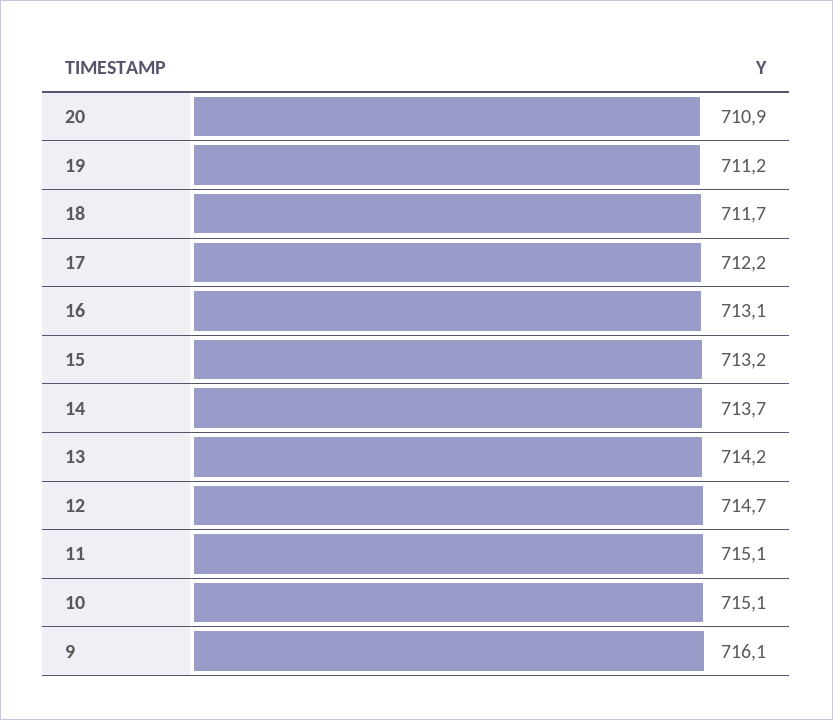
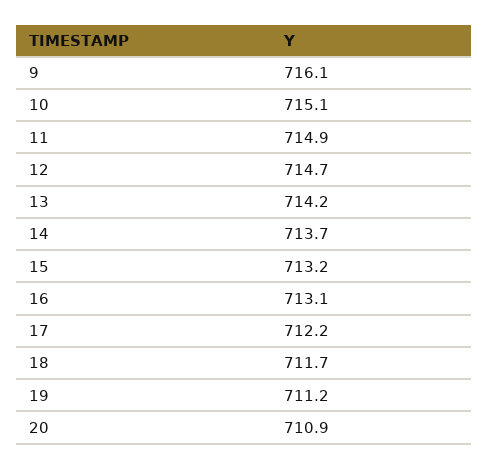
11: 715.1 -> 714.9

